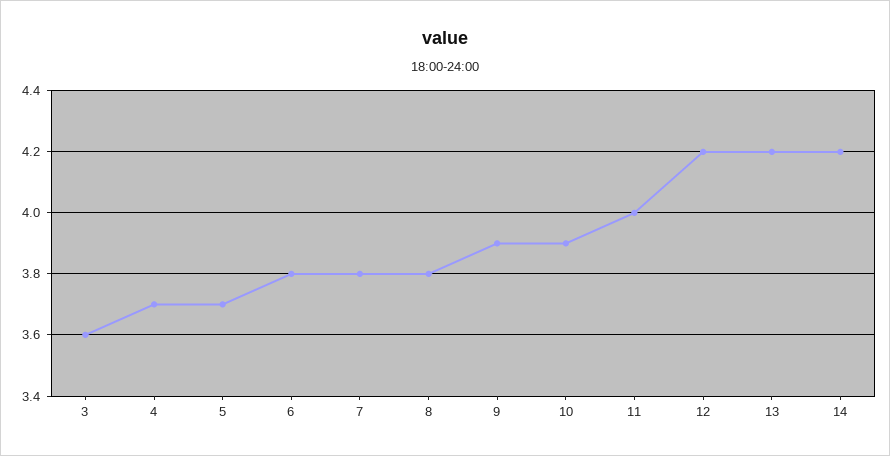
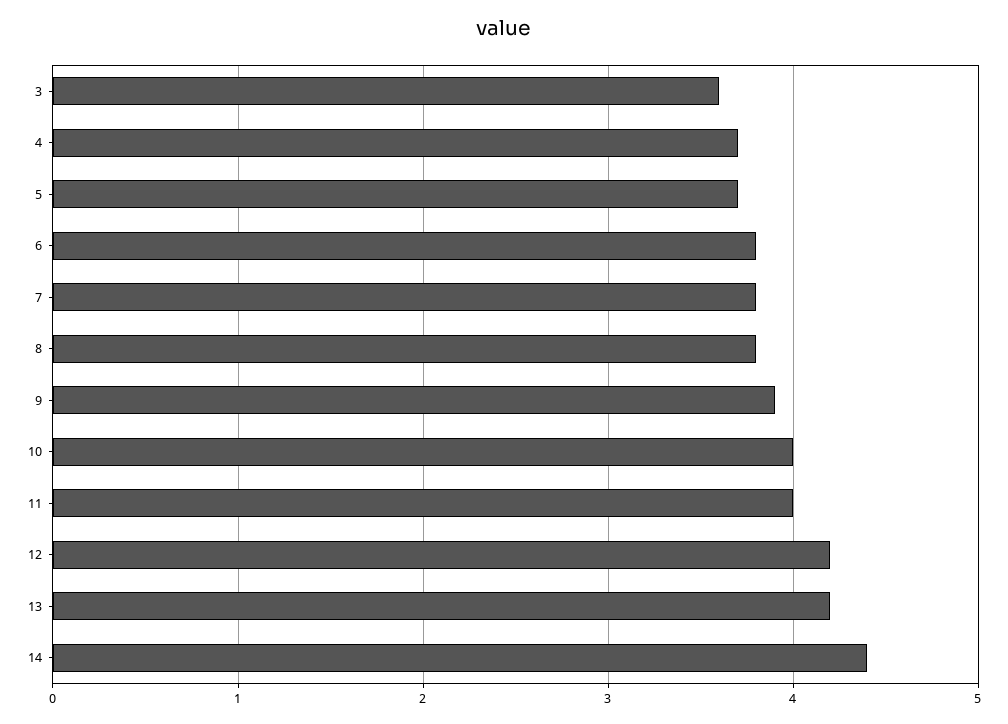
10: 3.9 -> 4
14: 4.2 -> 4.4

